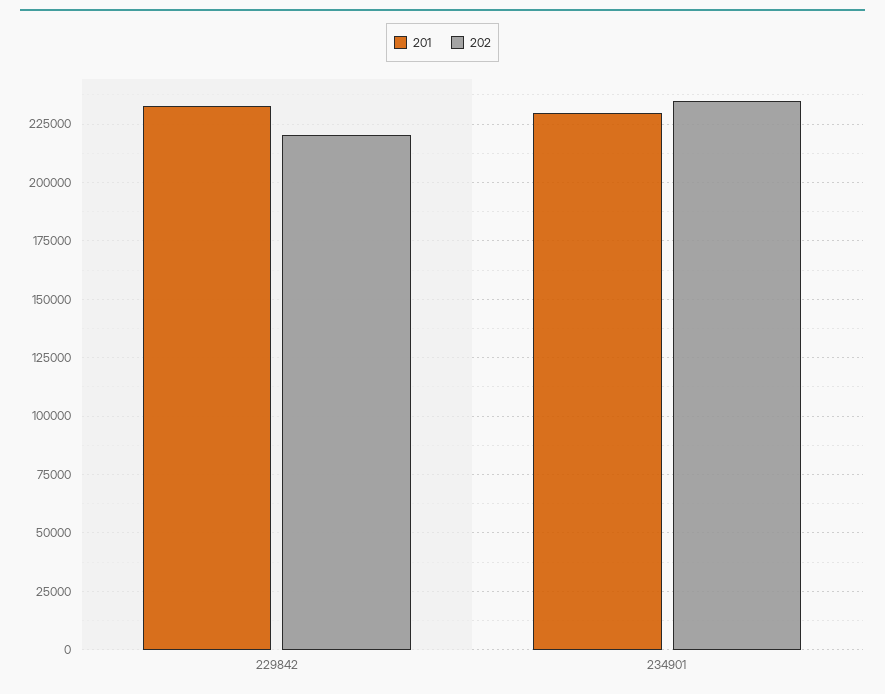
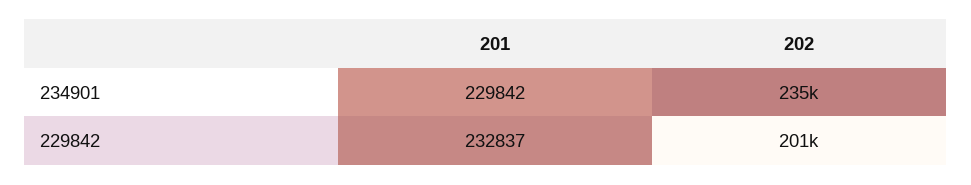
202, 229842: 220000 -> 201000

